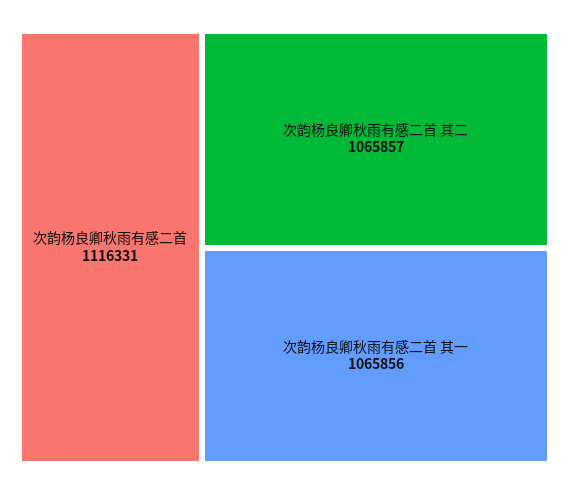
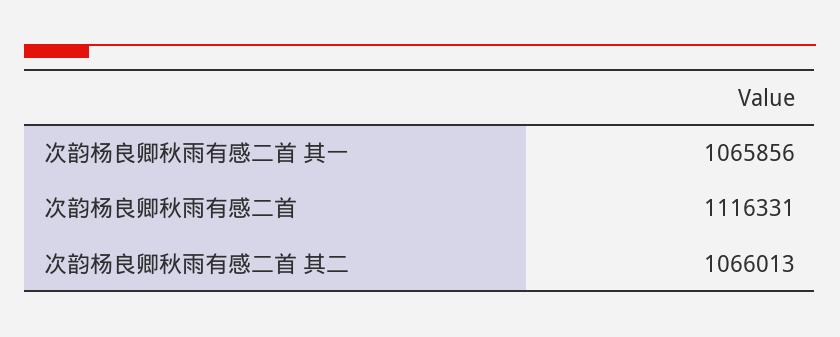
次韵杨良卿秋雨有感二首 其二: 1065857 -> 1066013

